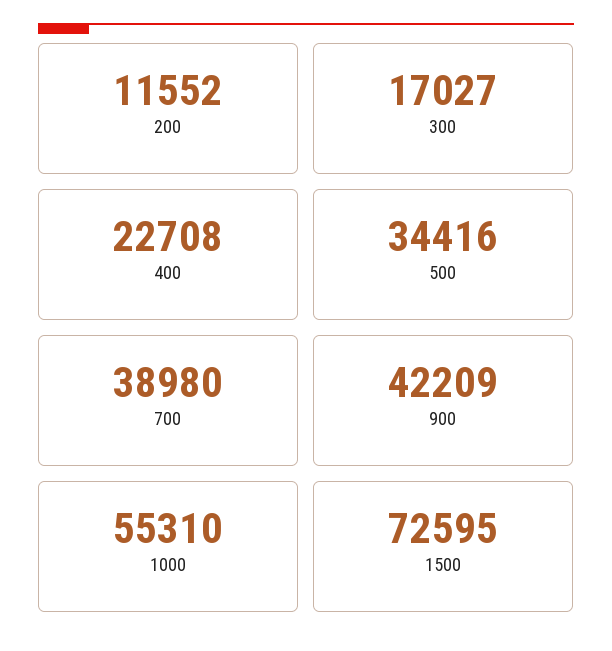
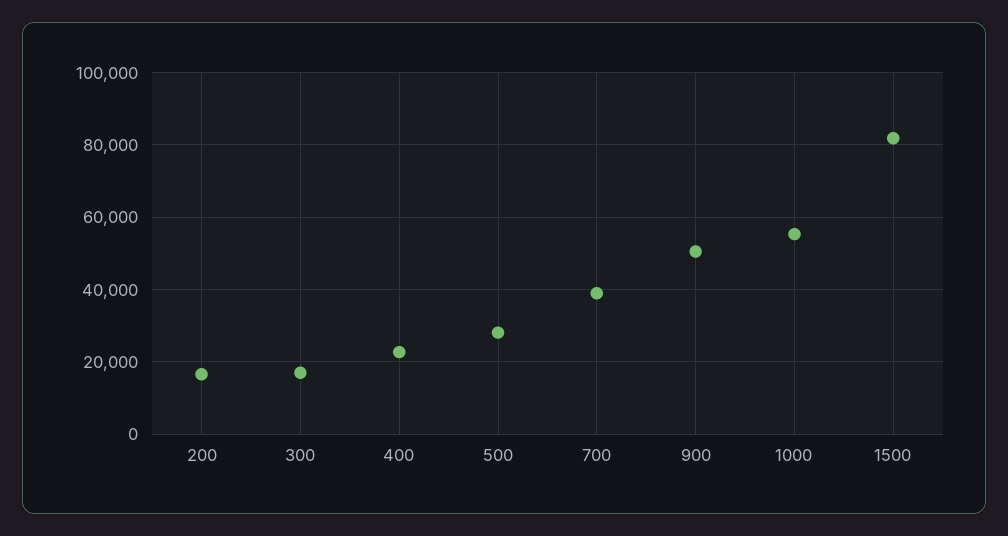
200: 11552 -> 16000
500: 34416 -> 28000
900: 42209 -> 50000
1500: 72595 -> 82000

